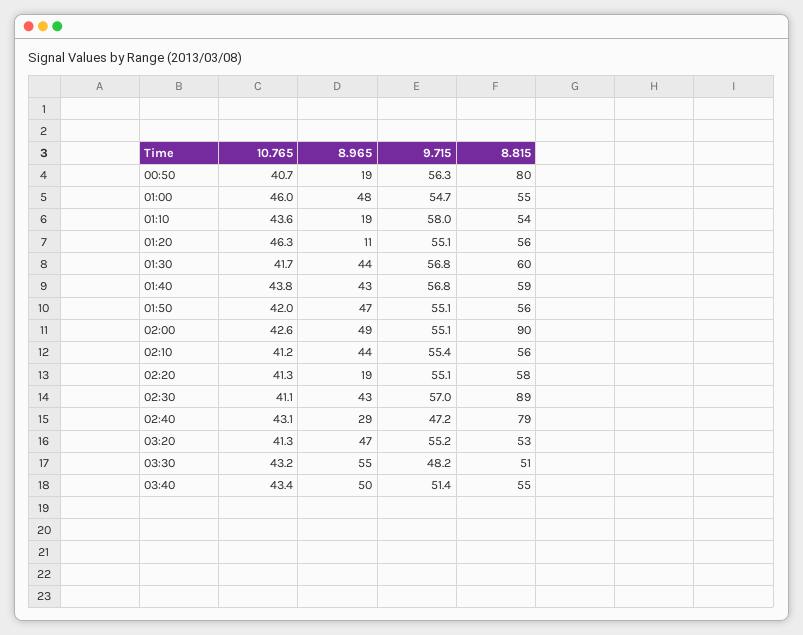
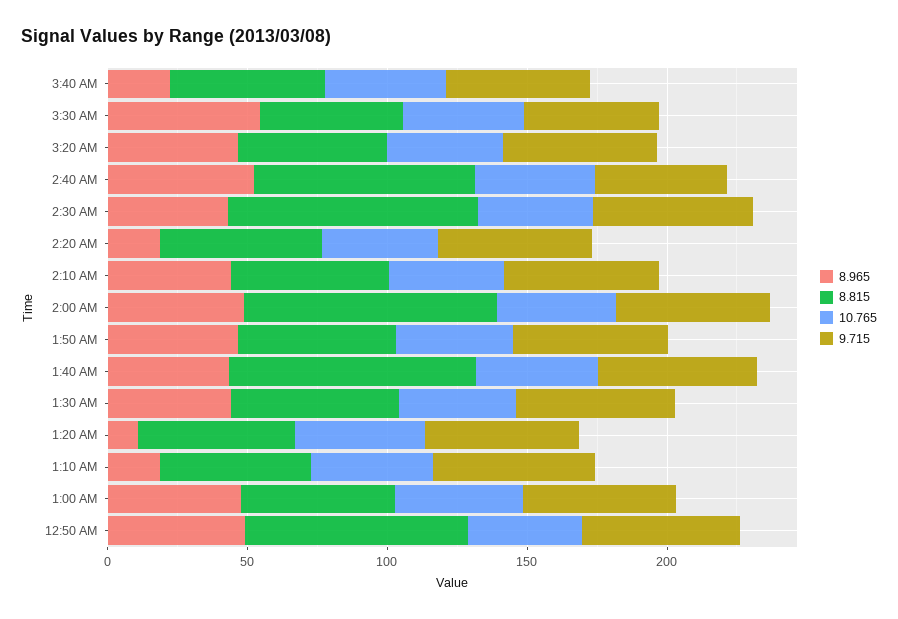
8.965, 00:50: 19 -> 50
8.815, 01:40: 59 -> 90
8.965, 02:40: 29 -> 50
8.965, 03:40: 50 -> 20

